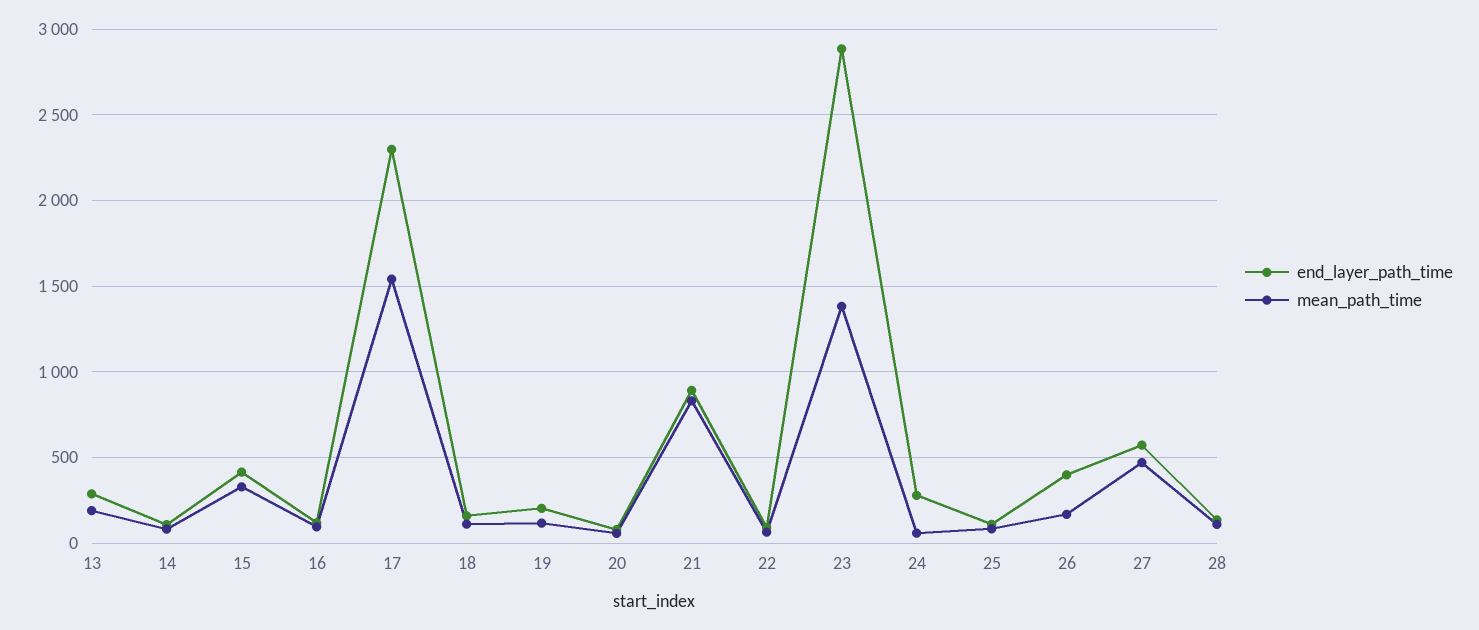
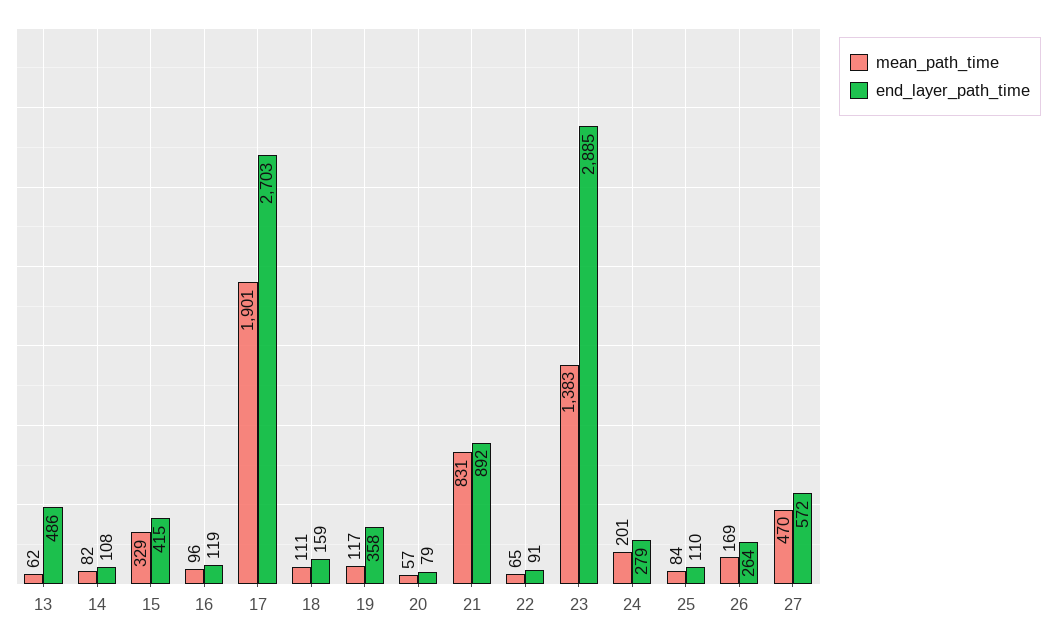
end_layer_path_time, 13: 300 -> 486
mean_path_time, 13: 200 -> 62
end_layer_path_time, 17: 2300 -> 2703
mean_path_time, 17: 1550 -> 1901
end_layer_path_time, 19: 200 -> 358
mean_path_time, 24: 50 -> 201
end_layer_path_time, 26: 400 -> 264
end_layer_path_time, 28: 150 -> none
mean_path_time, 28: 100 -> none

